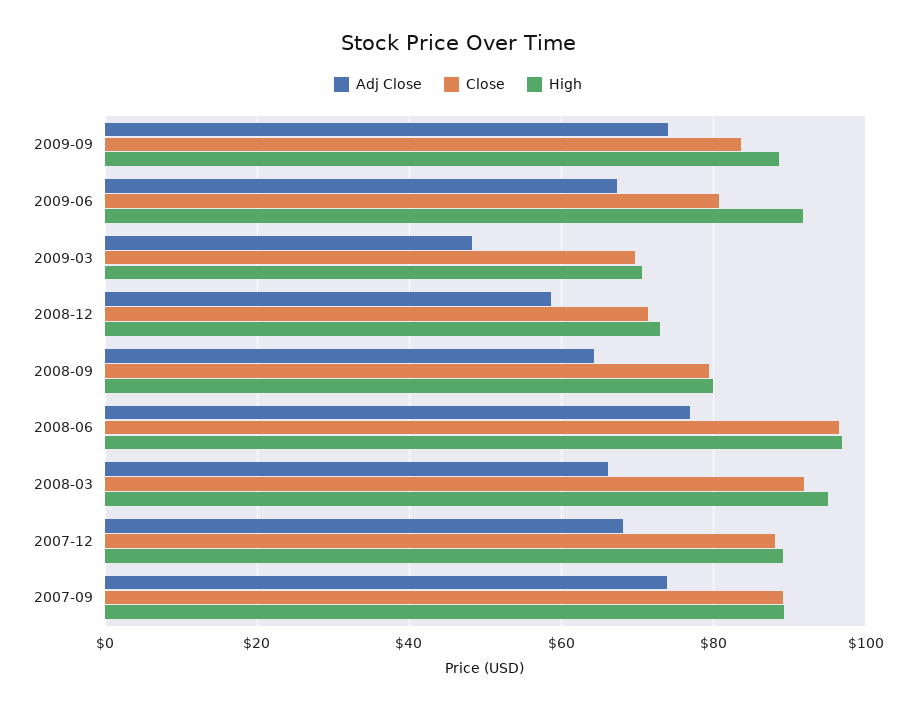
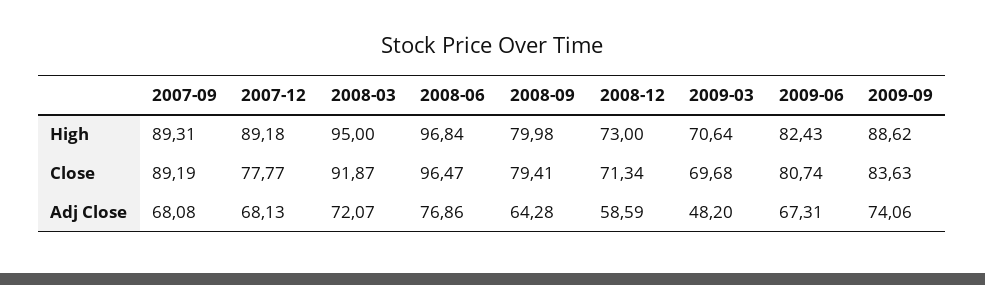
High, 2009-06: 92 -> 82.43
Adj Close, 2008-03: 66 -> 72.07
Close, 2007-12: 88 -> 77.77
Adj Close, 2007-09: 74 -> 68.08

